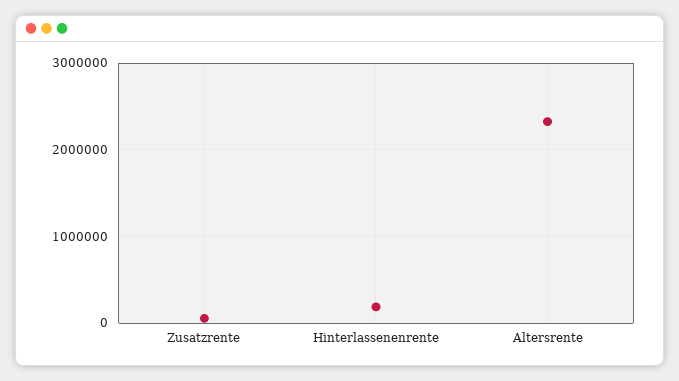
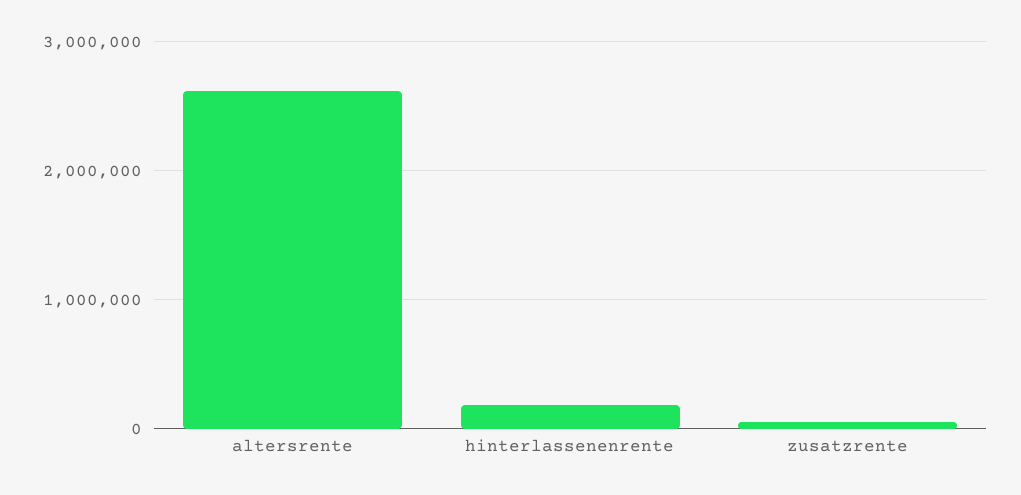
Altersrente: 2300000 -> 2600000

